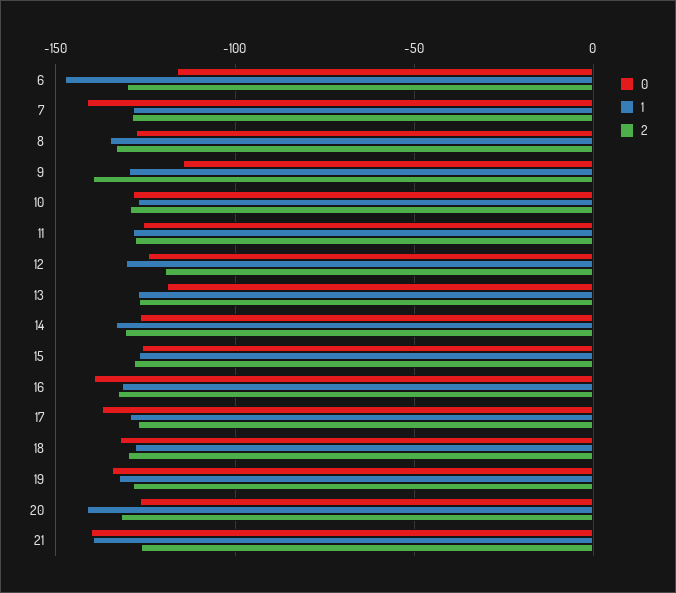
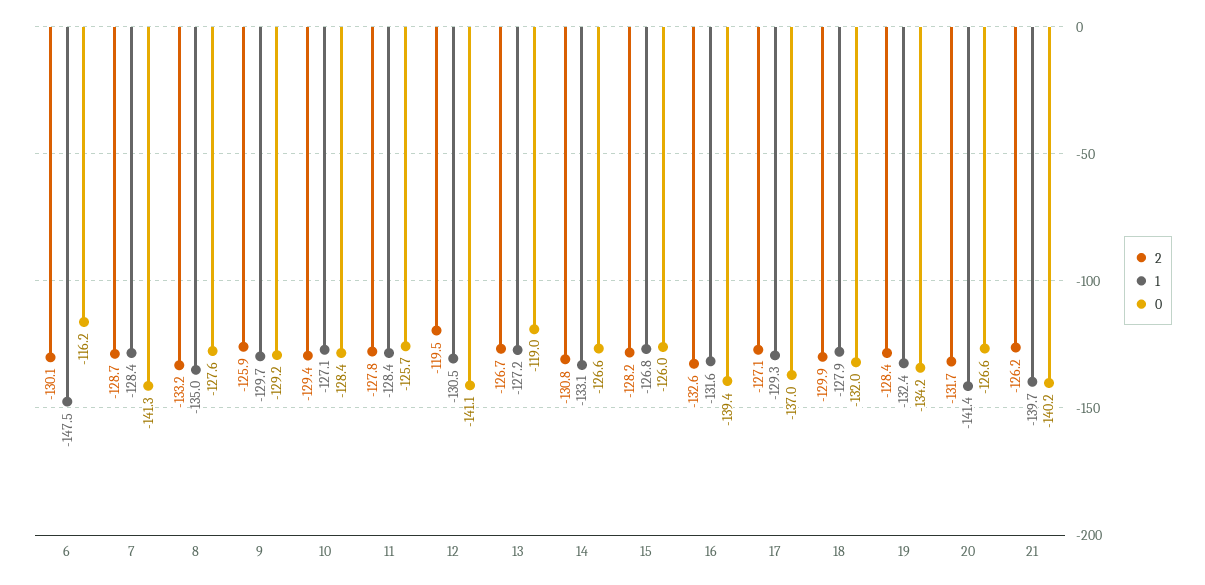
0, 9: -115 -> -129.2
2, 9: -140 -> -125.9
0, 12: -125 -> -141.1

